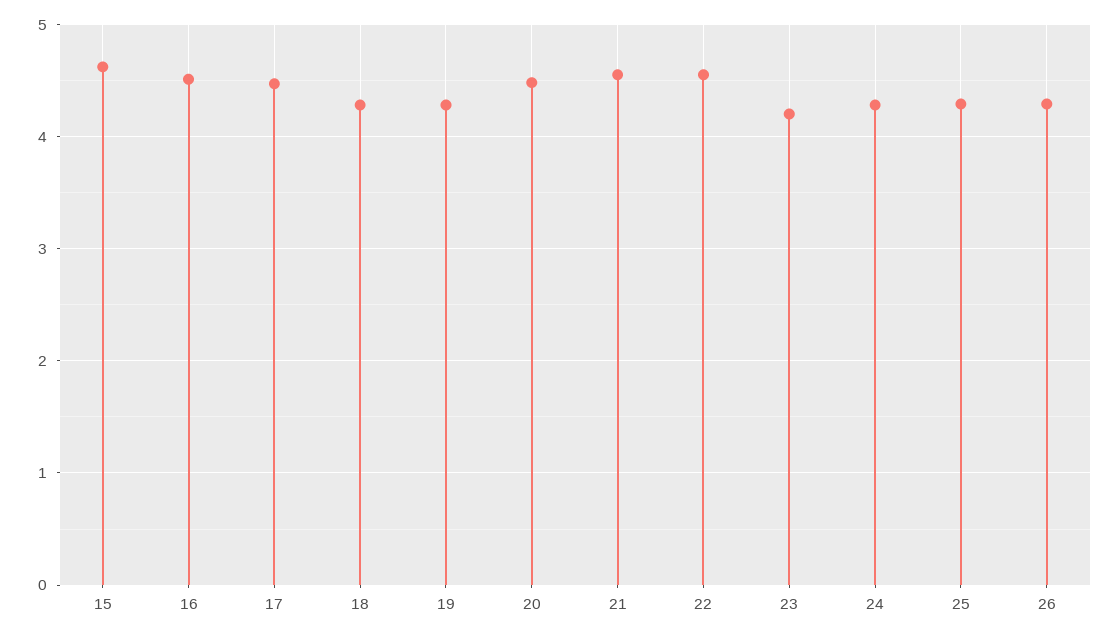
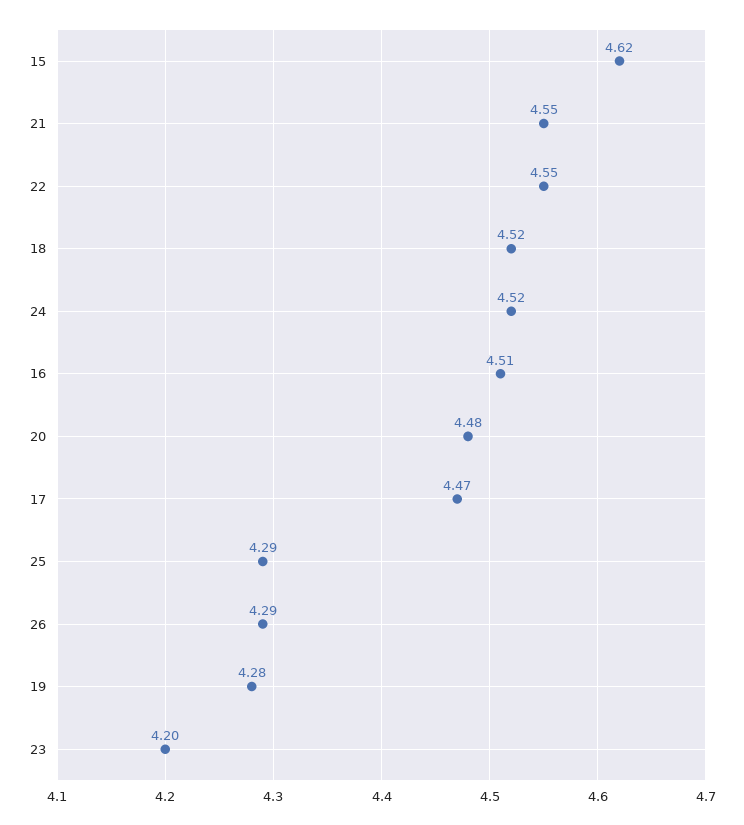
18: 4.3 -> 4.52
24: 4.3 -> 4.52

